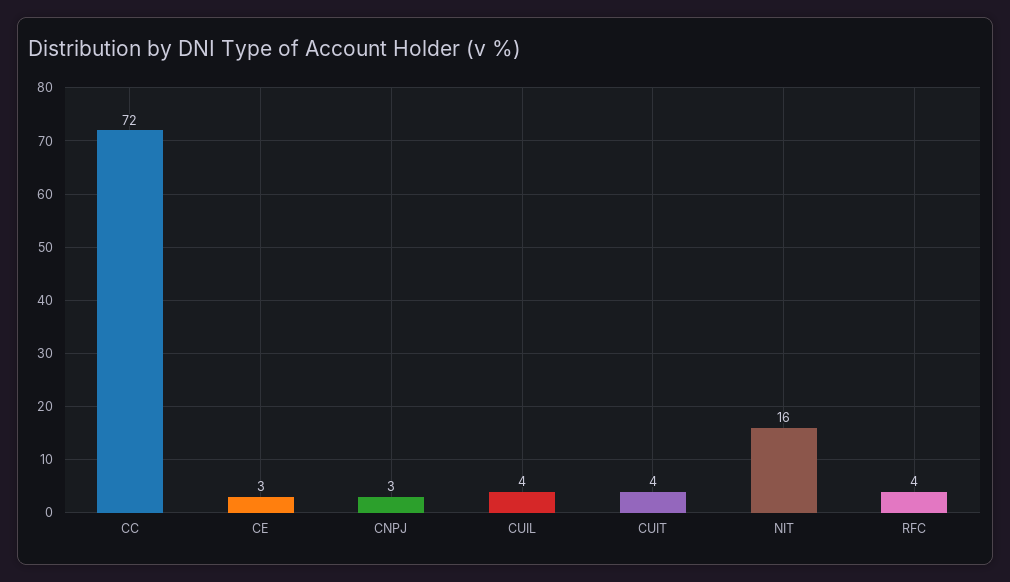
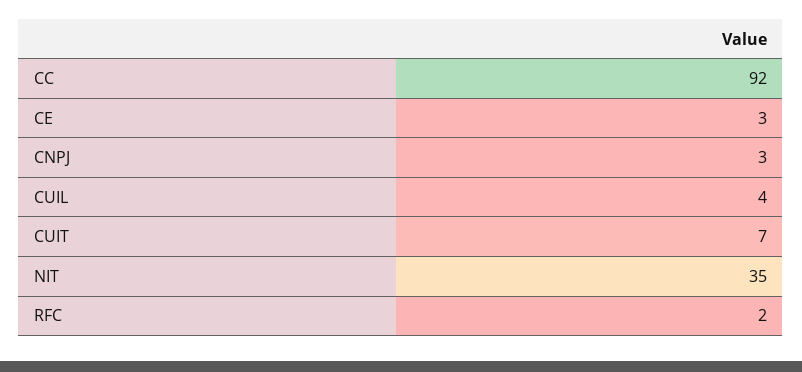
CC: 72 -> 92
CUIT: 4 -> 7
NIT: 16 -> 35
RFC: 4 -> 2

